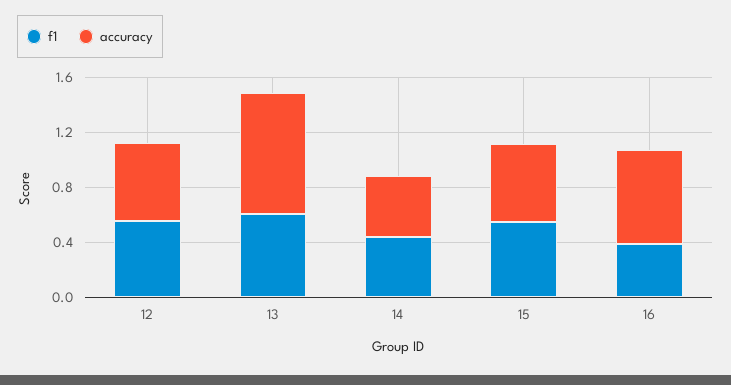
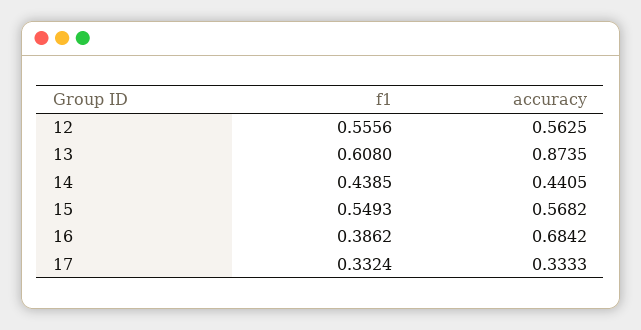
f1, 17: none -> 0.3324
accuracy, 17: none -> 0.3333

